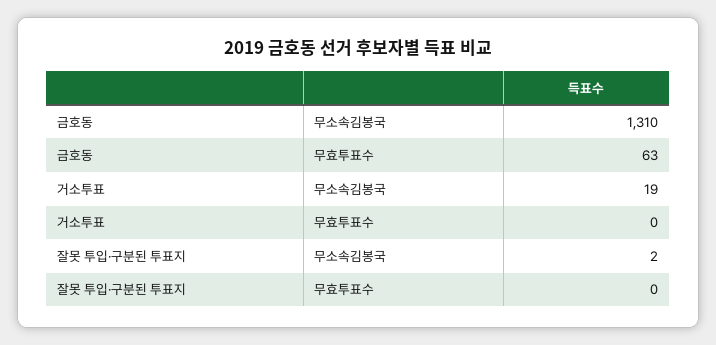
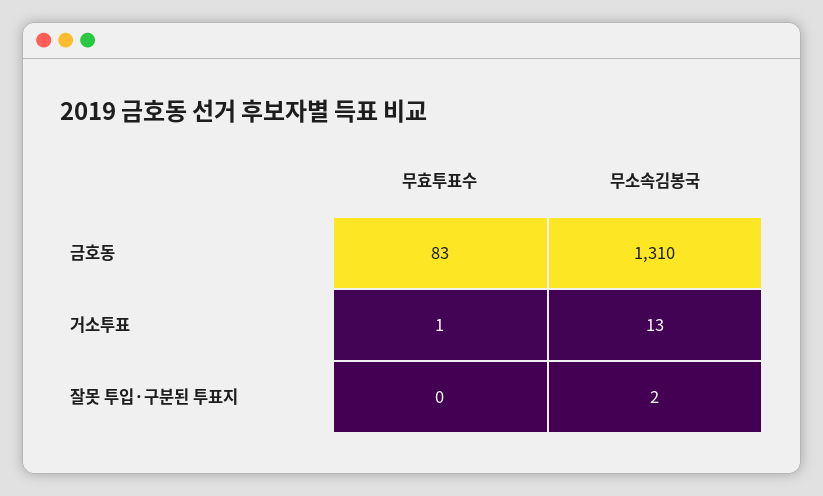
금호동, 무효투표수: 63 -> 83
거소투표, 무소속김봉국: 19 -> 13
거소투표, 무효투표수: 0 -> 1

